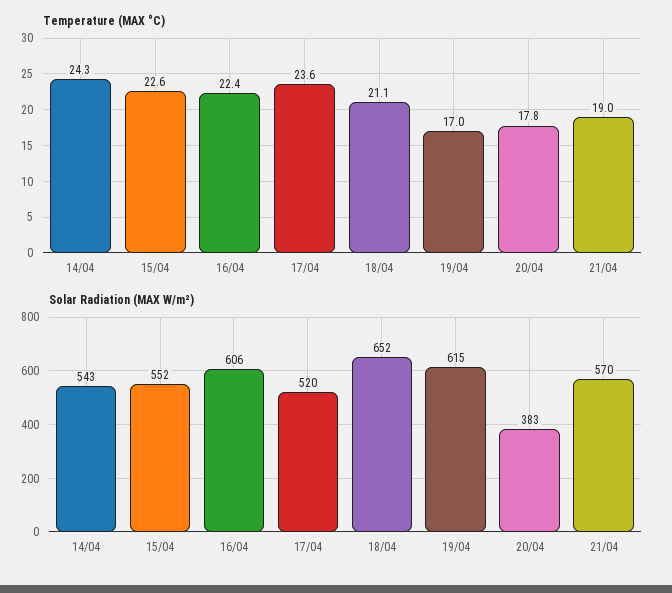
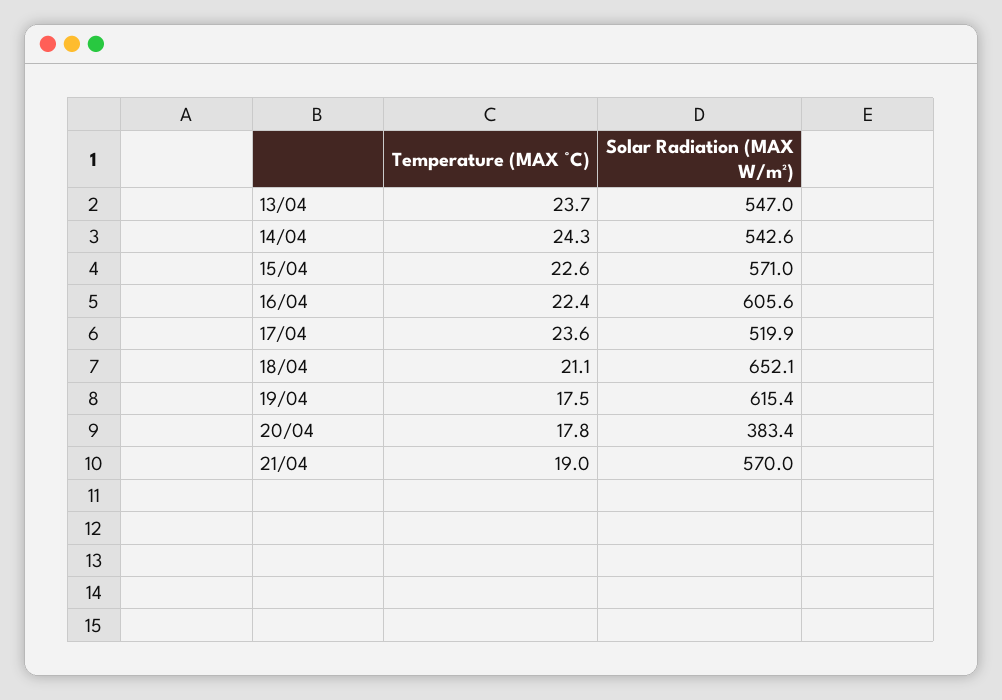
Temperature (MAX °C), 19/04: 17 -> 17.5
Solar Radiation (MAX W/m²), 15/04: 552 -> 571
Temperature (MAX °C), 13/04: none -> 23.7
Solar Radiation (MAX W/m²), 13/04: none -> 547

